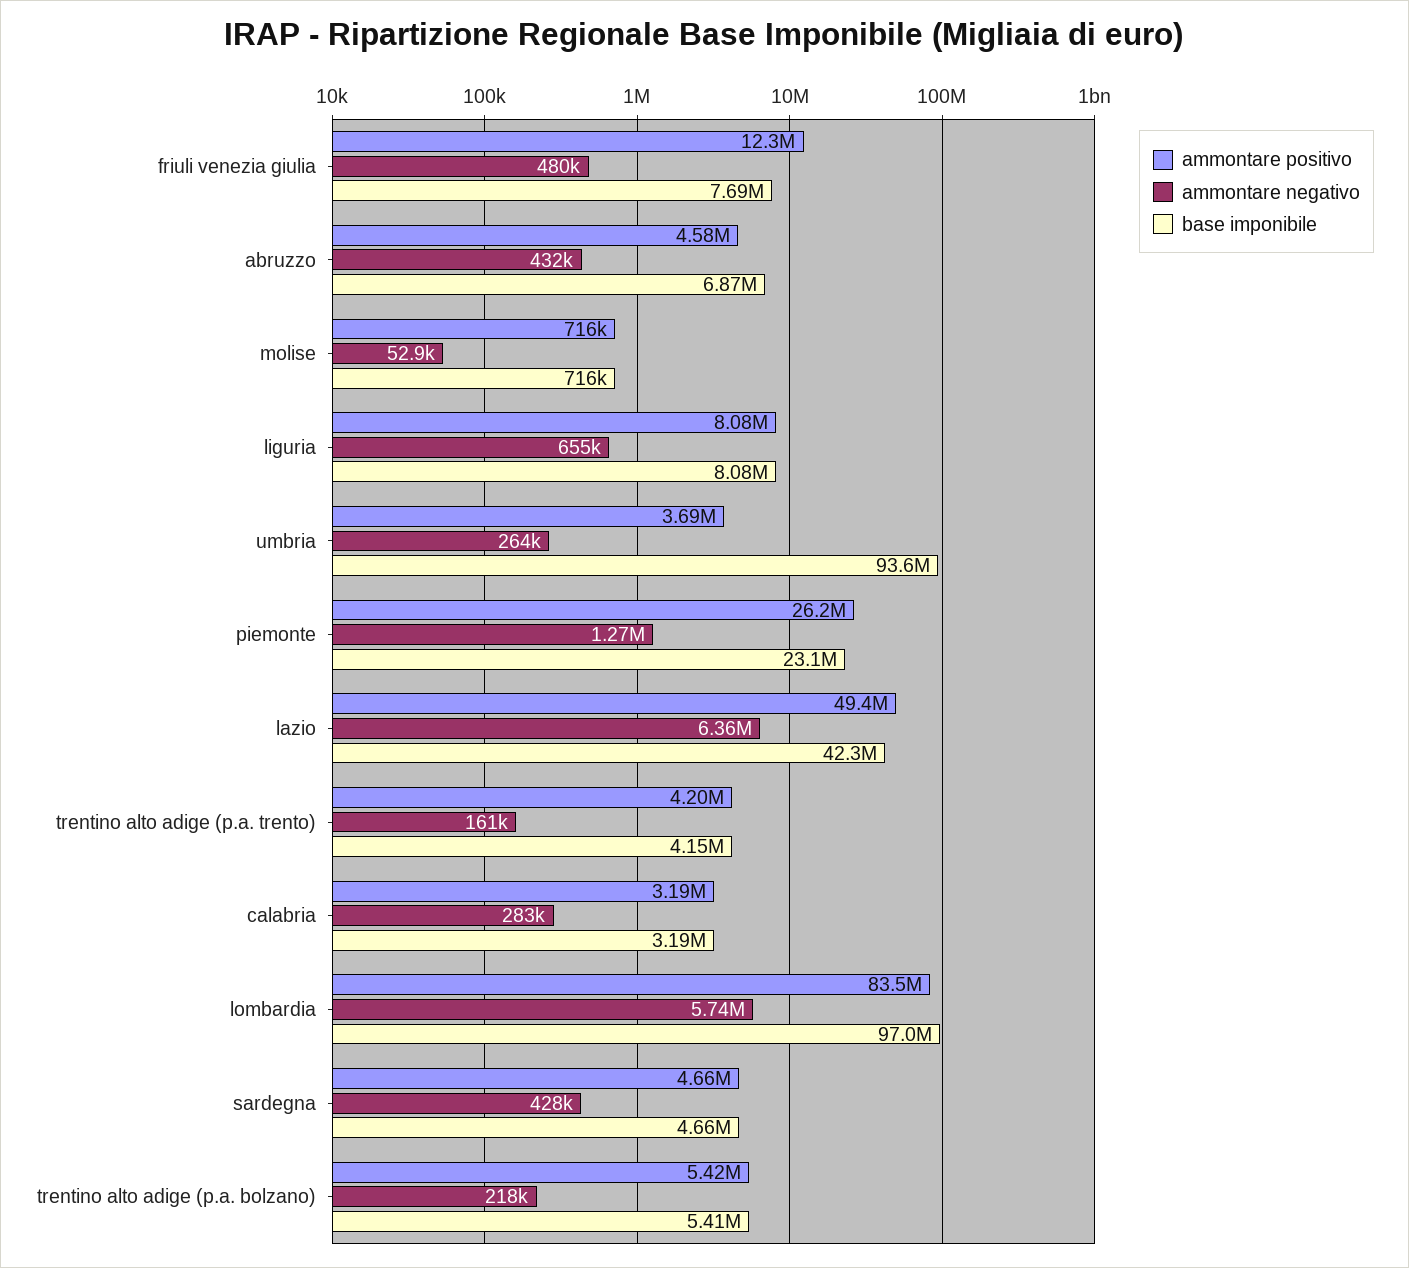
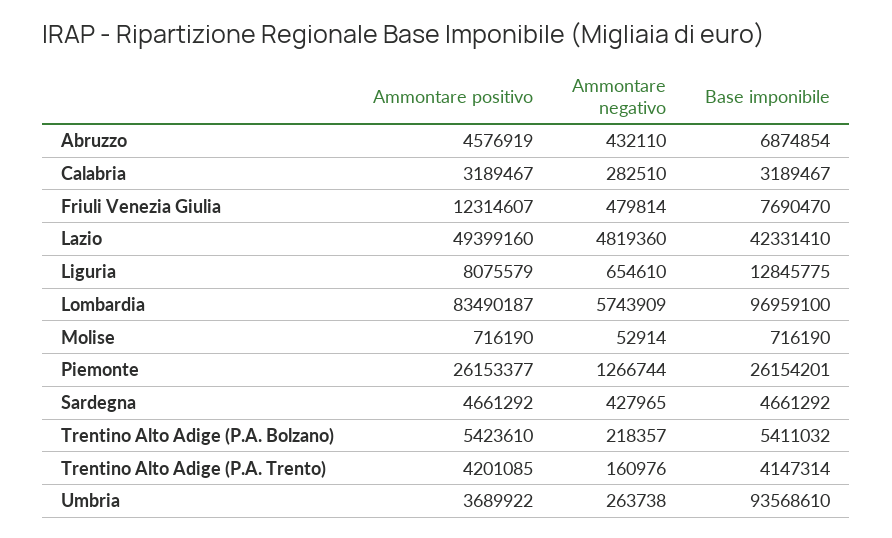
base imponibile, liguria: 8080000 -> 12845775
base imponibile, piemonte: 23100000 -> 26154201
ammontare negativo, lazio: 6360000 -> 4819360

